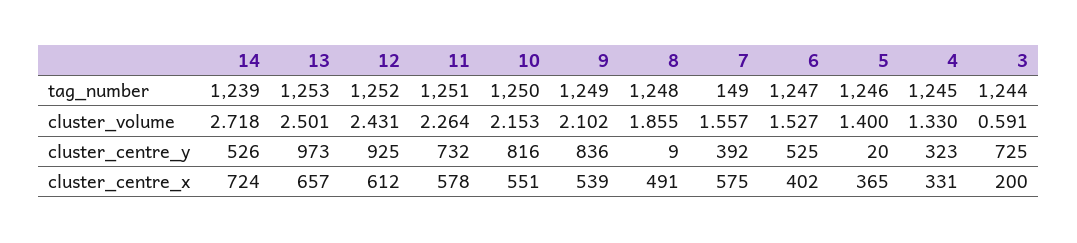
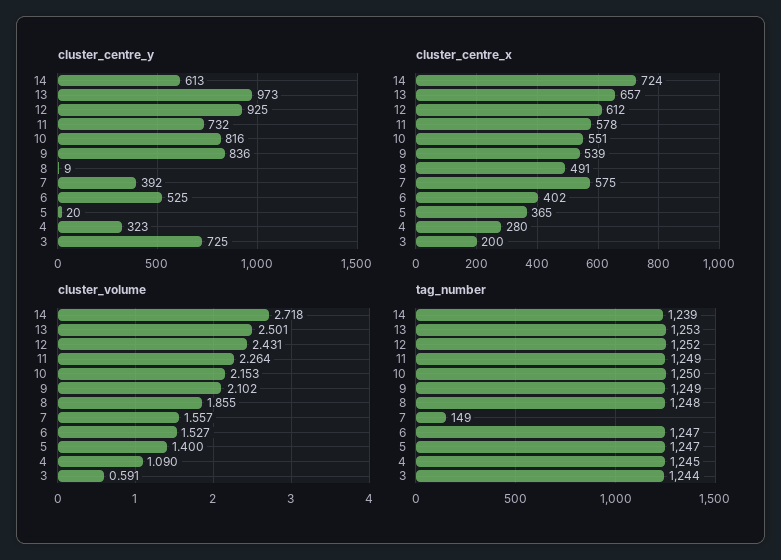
tag_number, 11: 1251 -> 1249
tag_number, 5: 1246 -> 1247
cluster_volume, 4: 1.33 -> 1.09
cluster_centre_y, 14: 526 -> 613
cluster_centre_x, 4: 331 -> 280

